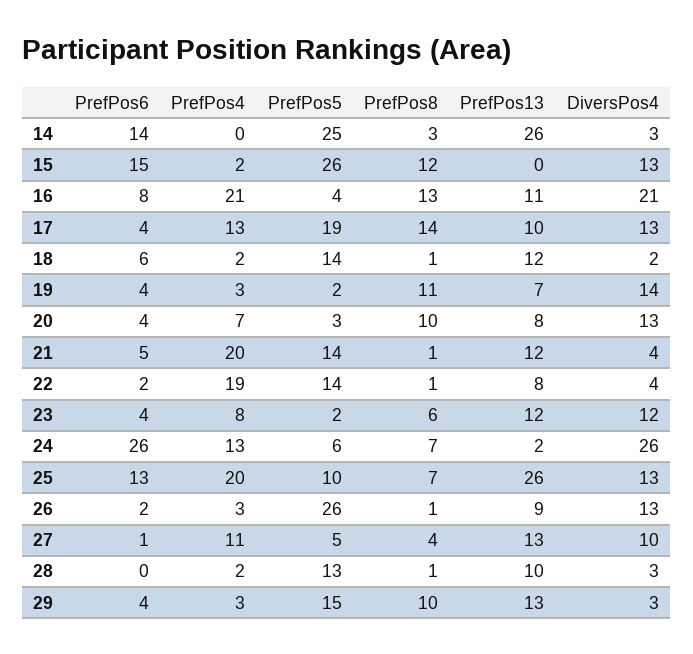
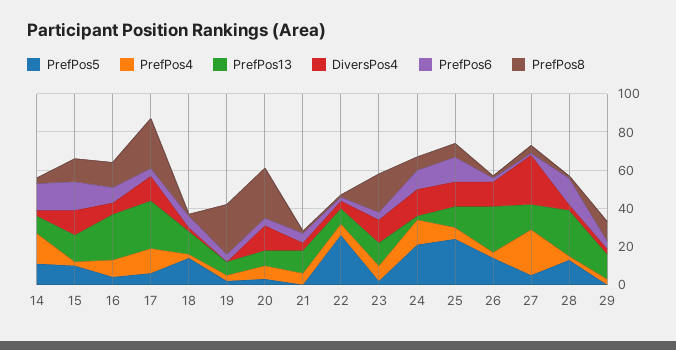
PrefPos4, 14: 0 -> 15
PrefPos5, 14: 25 -> 10
PrefPos13, 14: 26 -> 10
PrefPos5, 15: 26 -> 10
PrefPos13, 15: 0 -> 15
PrefPos4, 16: 21 -> 10
PrefPos13, 16: 11 -> 25
DiversPos4, 16: 21 -> 5
PrefPos5, 17: 19 -> 5
PrefPos8, 17: 14 -> 25
PrefPos13, 17: 10 -> 25
PrefPos8, 19: 11 -> 25
DiversPos4, 19: 14 -> 0
PrefPos8, 20: 10 -> 25
PrefPos4, 21: 20 -> 5
PrefPos5, 21: 14 -> 0
PrefPos4, 22: 19 -> 5
PrefPos5, 22: 14 -> 25
PrefPos8, 23: 6 -> 20
PrefPos6, 24: 26 -> 10
PrefPos5, 24: 6 -> 20
DiversPos4, 24: 26 -> 15
PrefPos4, 25: 20 -> 5
PrefPos5, 25: 10 -> 25
PrefPos13, 25: 26 -> 10
PrefPos5, 26: 26 -> 15
PrefPos13, 26: 9 -> 25
PrefPos4, 27: 11 -> 25
DiversPos4, 27: 10 -> 25
PrefPos6, 28: 0 -> 15
PrefPos13, 28: 10 -> 25
PrefPos5, 29: 15 -> 0

